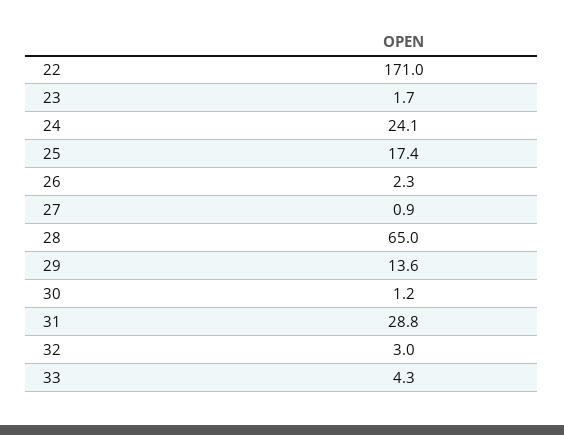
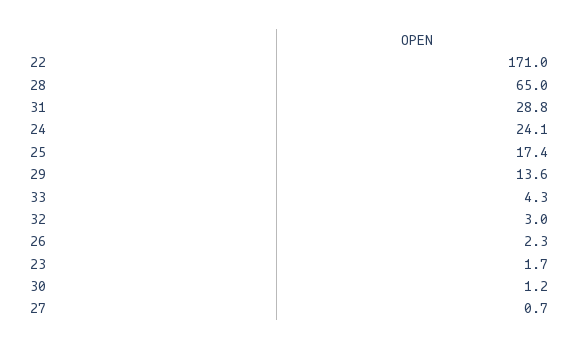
27: 0.9 -> 0.7

